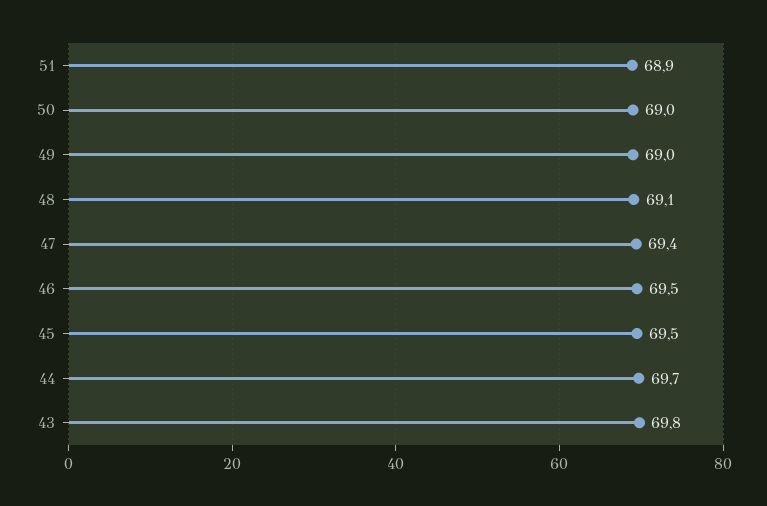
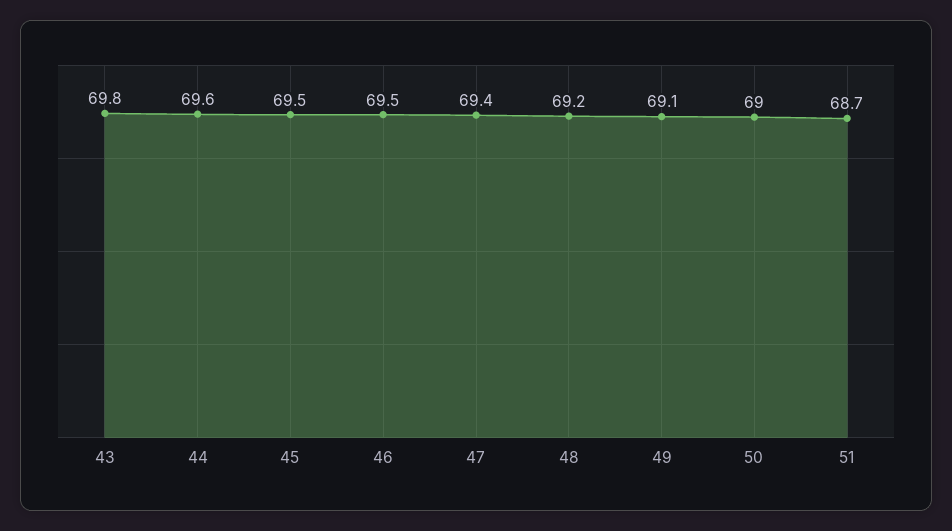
51: 68.9 -> 68.7
49: 69 -> 69.1
48: 69.1 -> 69.2
44: 69.7 -> 69.6

